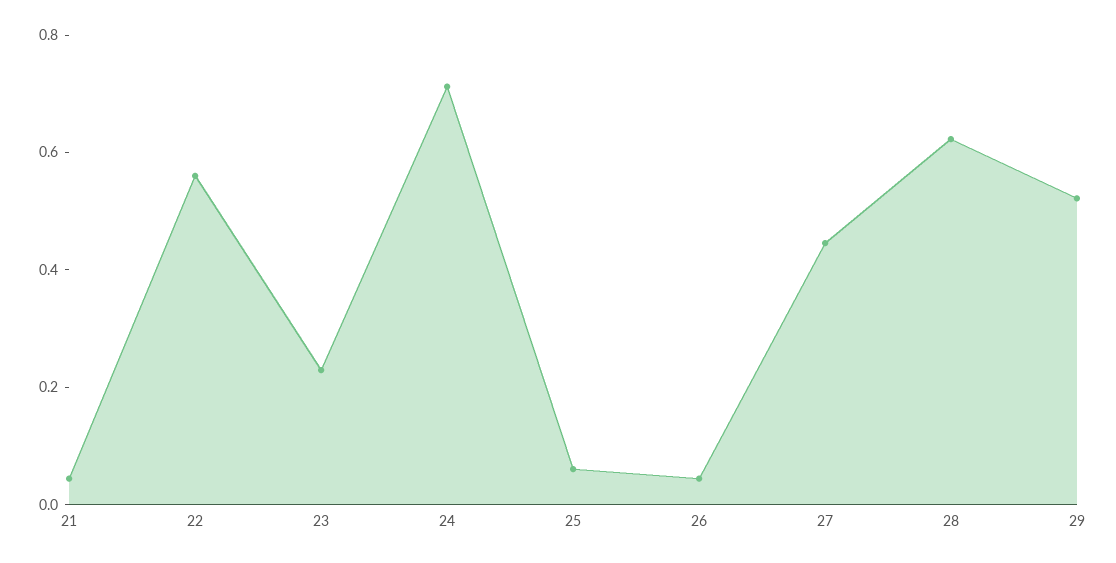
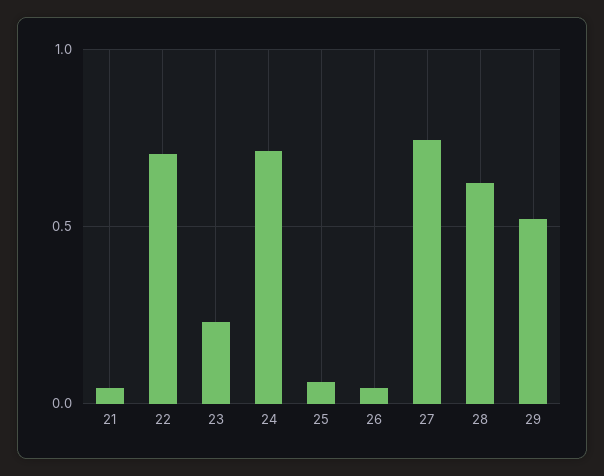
22: 0.55 -> 0.7
27: 0.45 -> 0.75

